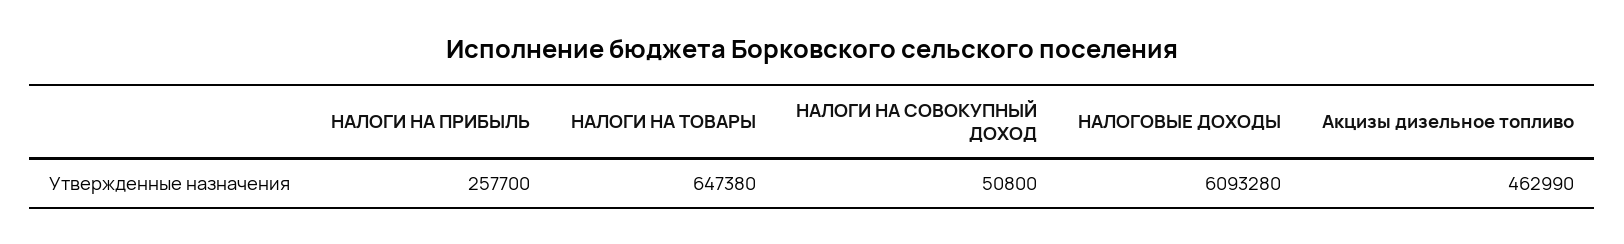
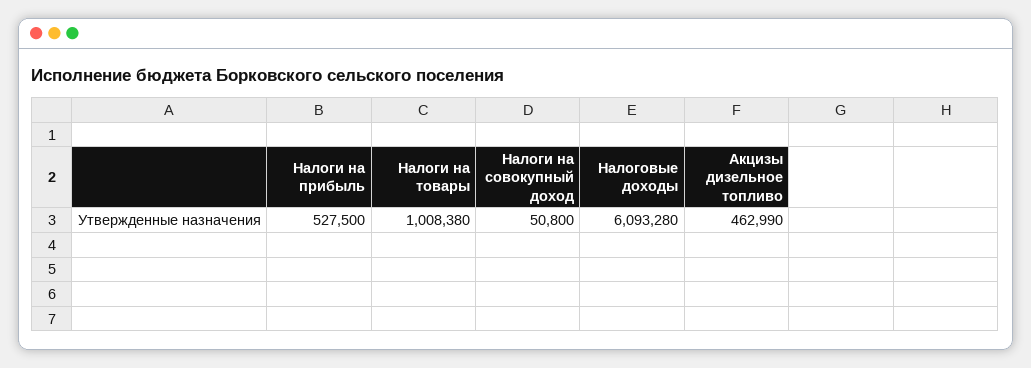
НАЛОГИ НА ПРИБЫЛЬ: 257700 -> 527500
НАЛОГИ НА ТОВАРЫ: 647380 -> 1008380

